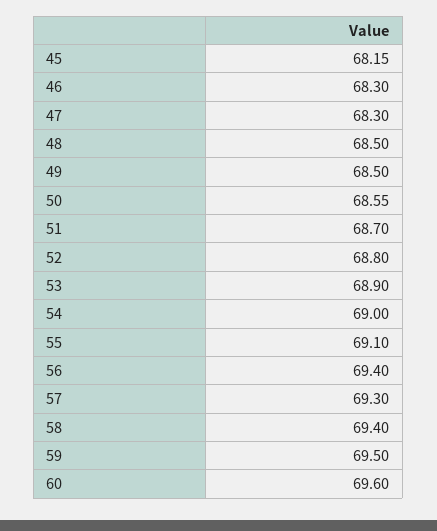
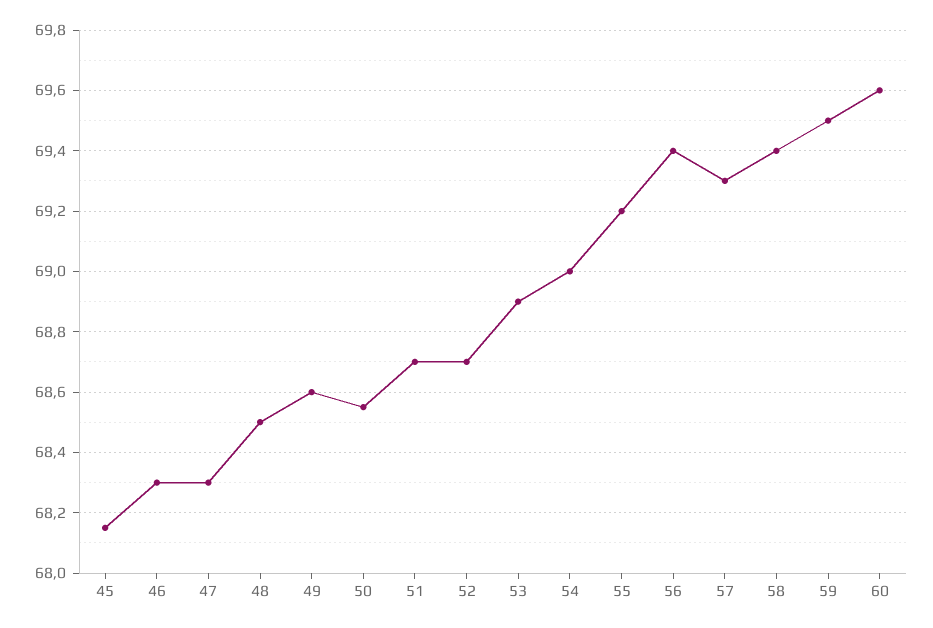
49: 68.5 -> 68.6
52: 68.8 -> 68.7
55: 69.1 -> 69.2

